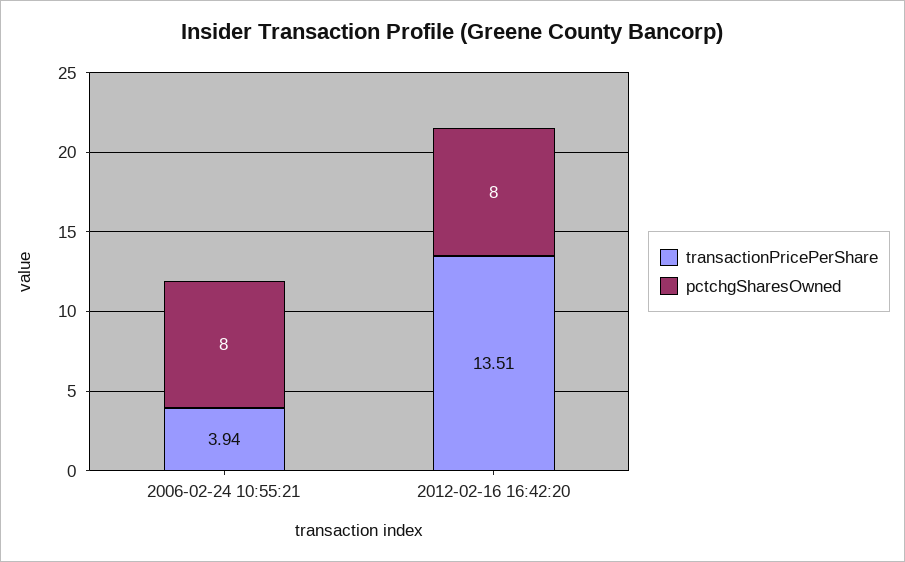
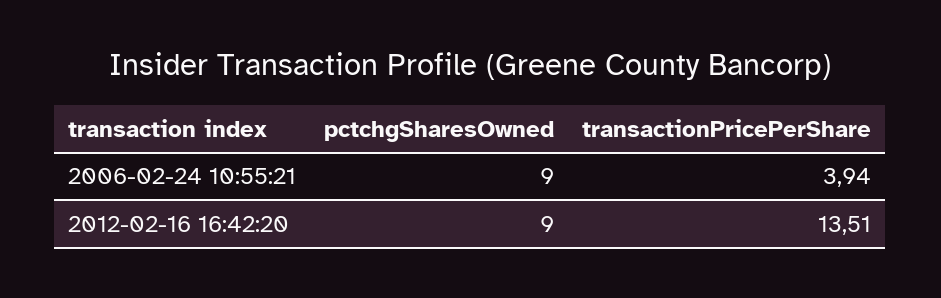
pctchgSharesOwned, 2006-02-24 10:55:21: 8 -> 9
pctchgSharesOwned, 2012-02-16 16:42:20: 8 -> 9

